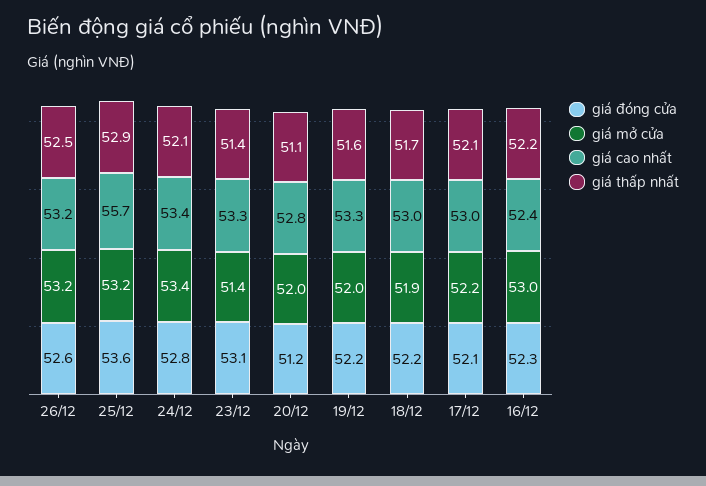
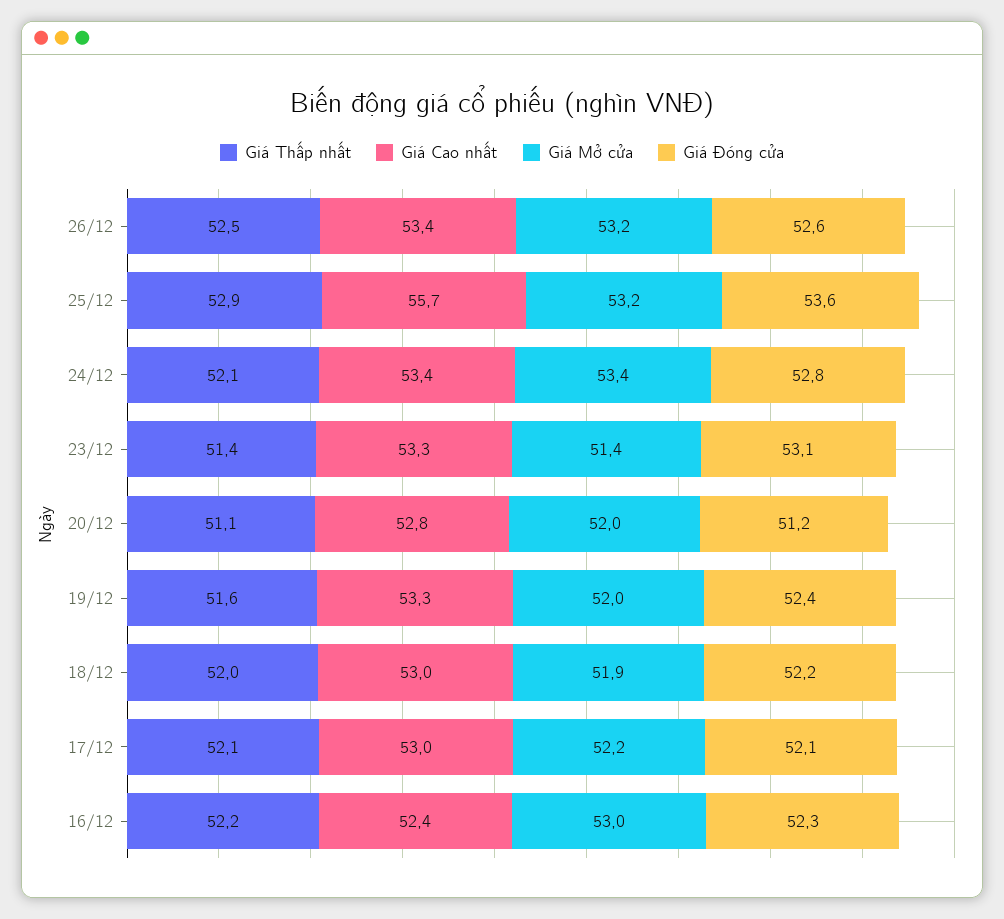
giá cao nhất, 26/12: 53.2 -> 53.4
giá đóng cửa, 19/12: 52.2 -> 52.4
giá thấp nhất, 18/12: 51.7 -> 52

